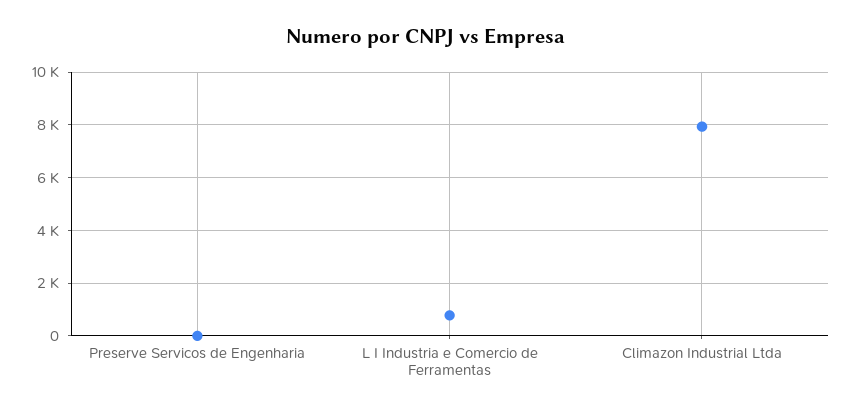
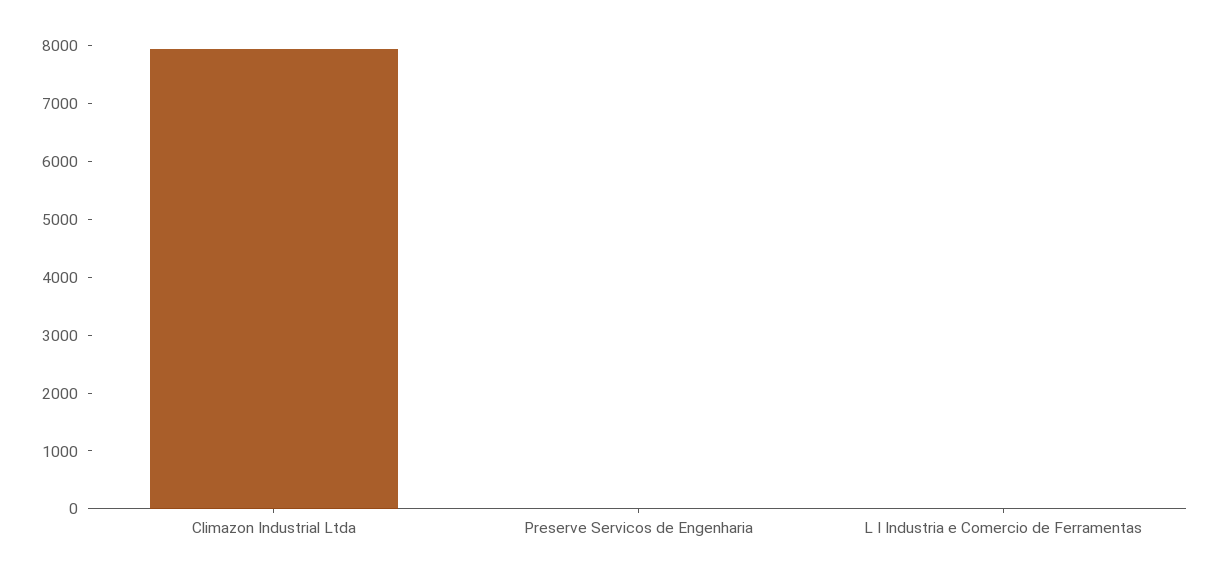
L I Industria e Comercio de Ferramentas: 750 -> 0

